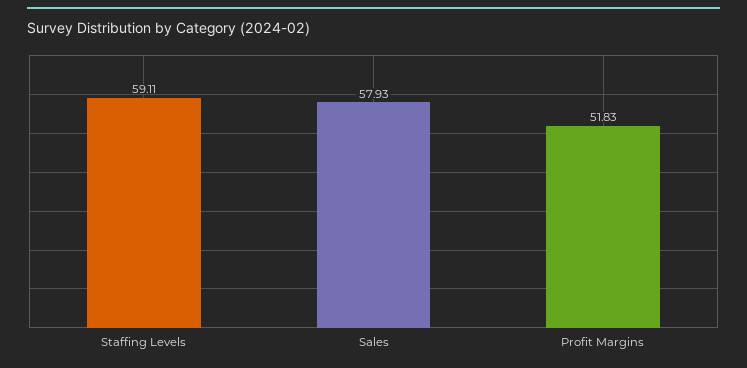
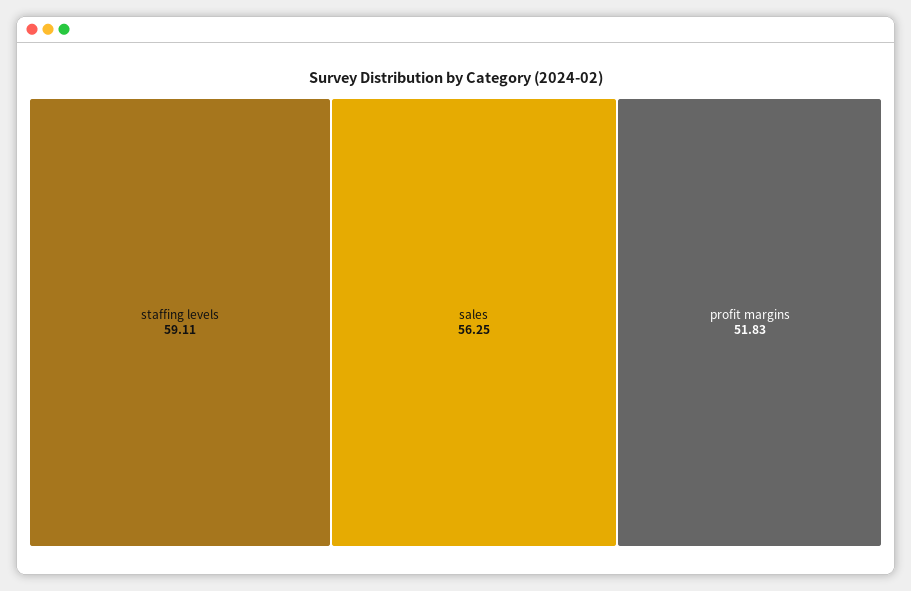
Sales: 57.93 -> 56.25

